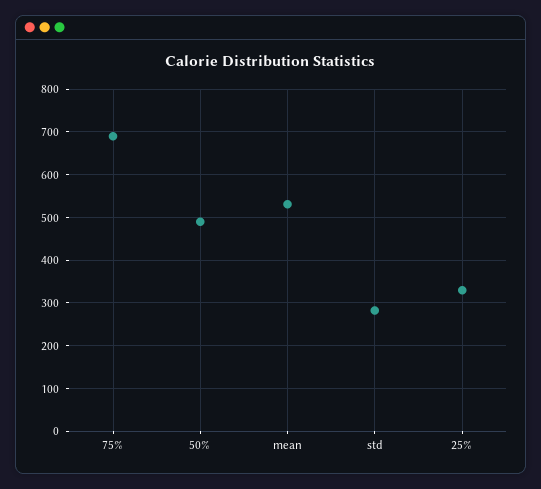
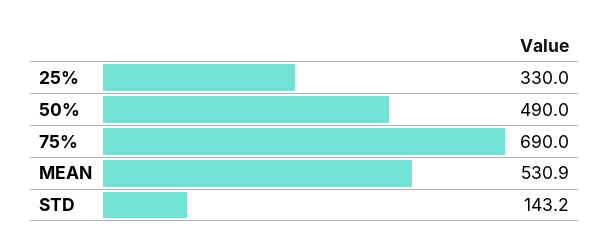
std: 280 -> 143.2

